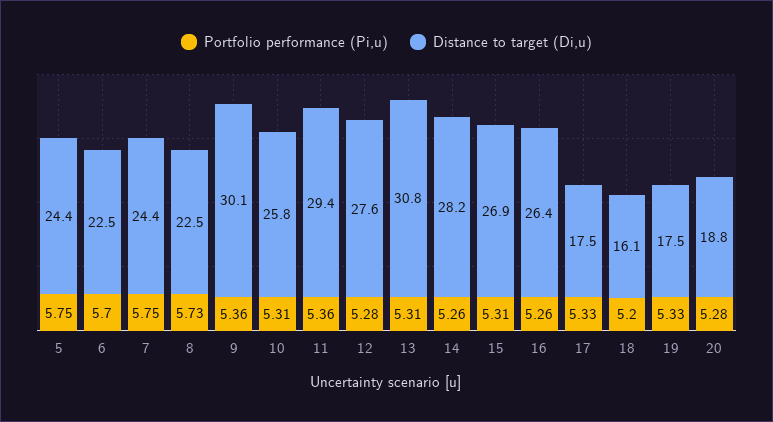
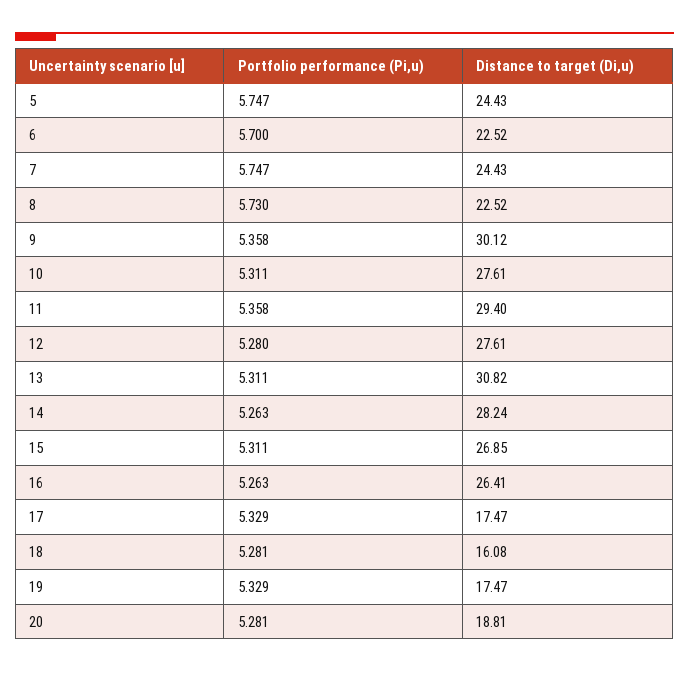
Distance to target (Di,u), 10: 25.8 -> 27.61
Portfolio performance (Pi,u), 18: 5.2 -> 5.281

